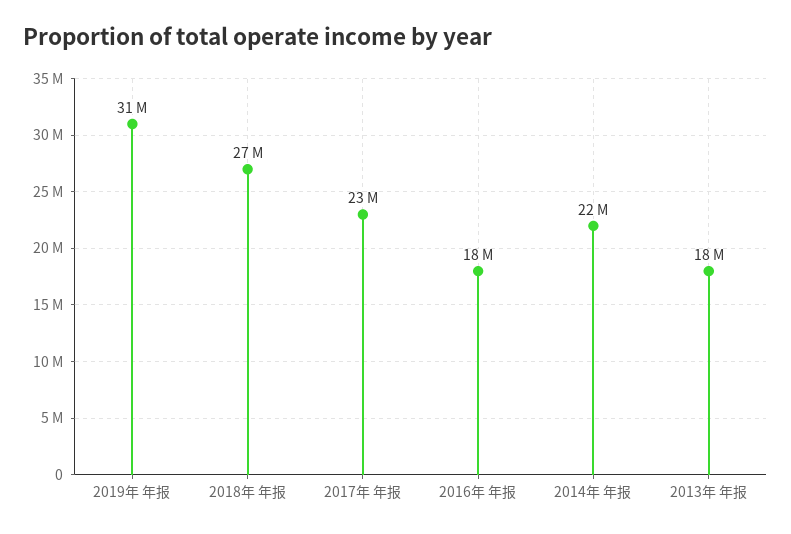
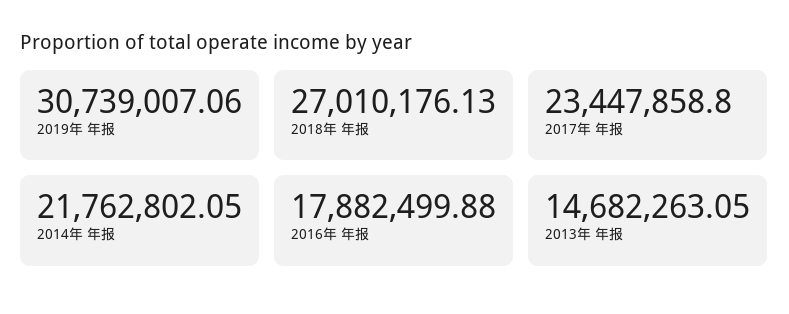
2013年 年报: 18000000 -> 14682263.05

